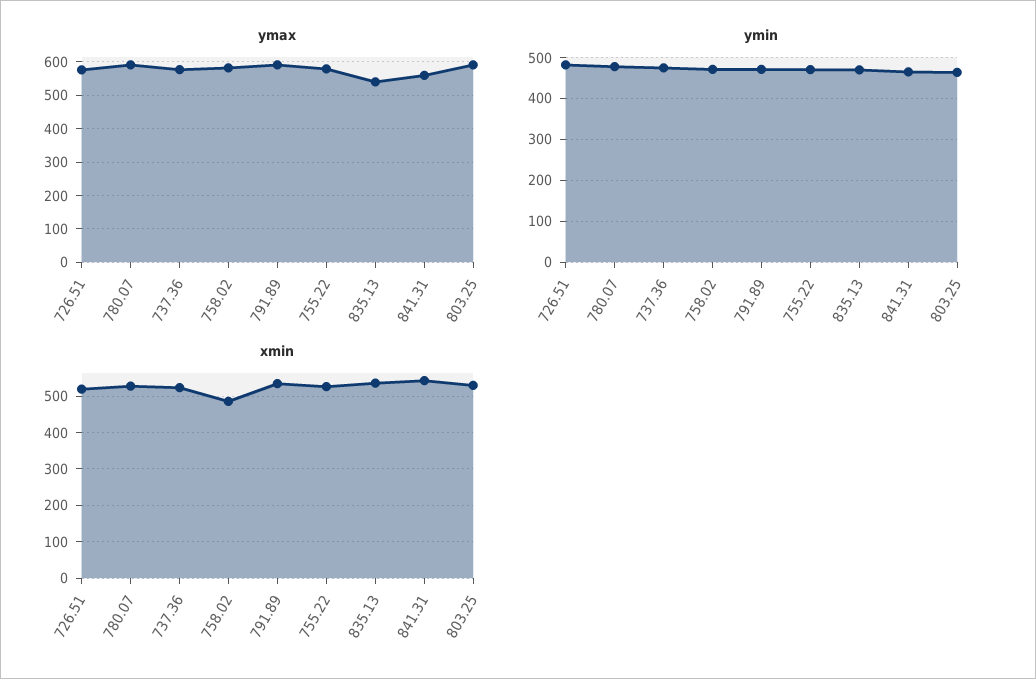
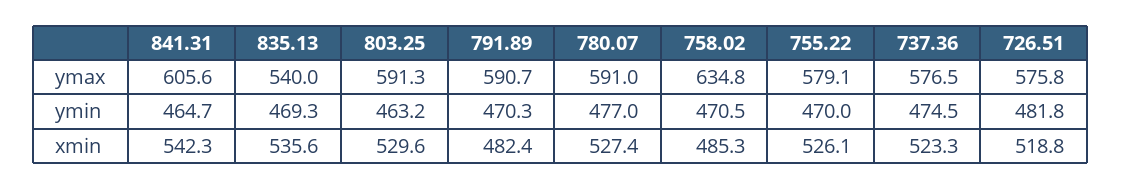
ymax, 758.02: 580 -> 634.8
ymax, 841.31: 560 -> 605.6
xmin, 791.89: 540 -> 482.4

